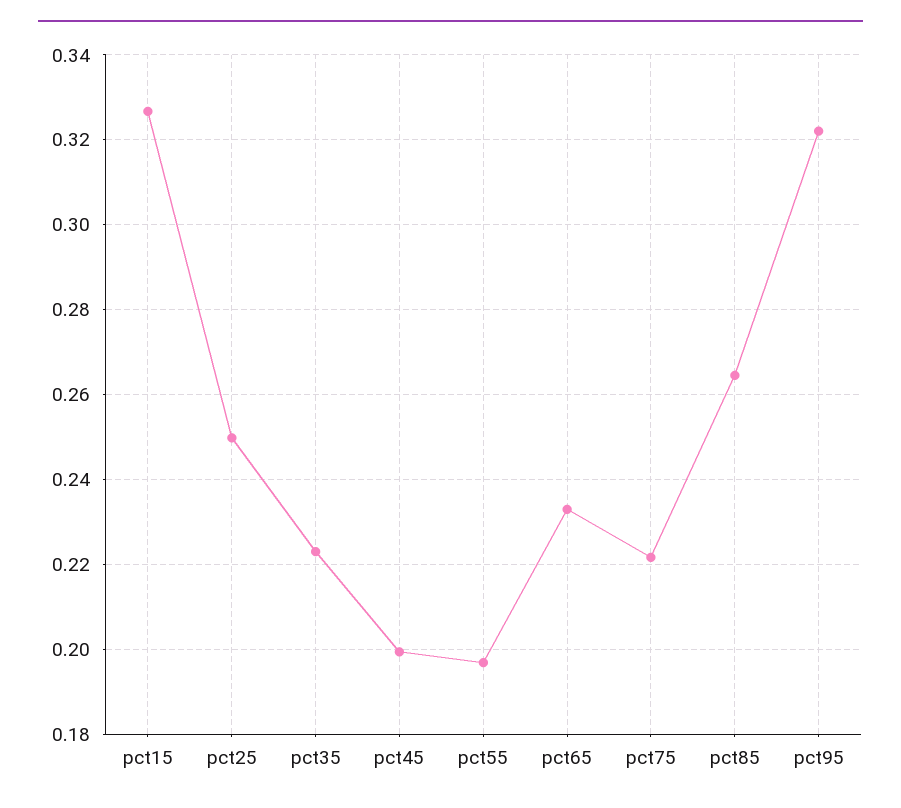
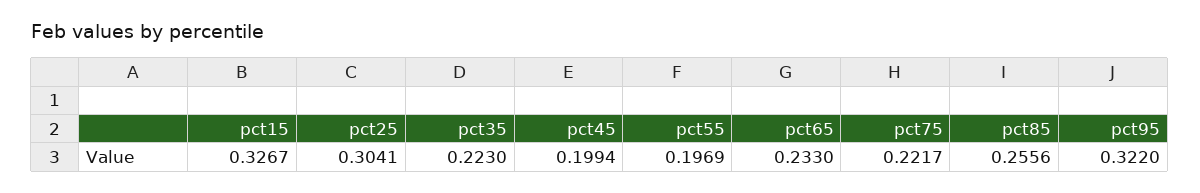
pct25: 0.25 -> 0.3041
pct85: 0.264 -> 0.2556

